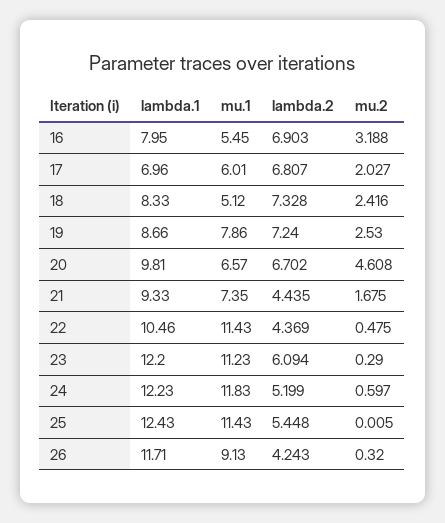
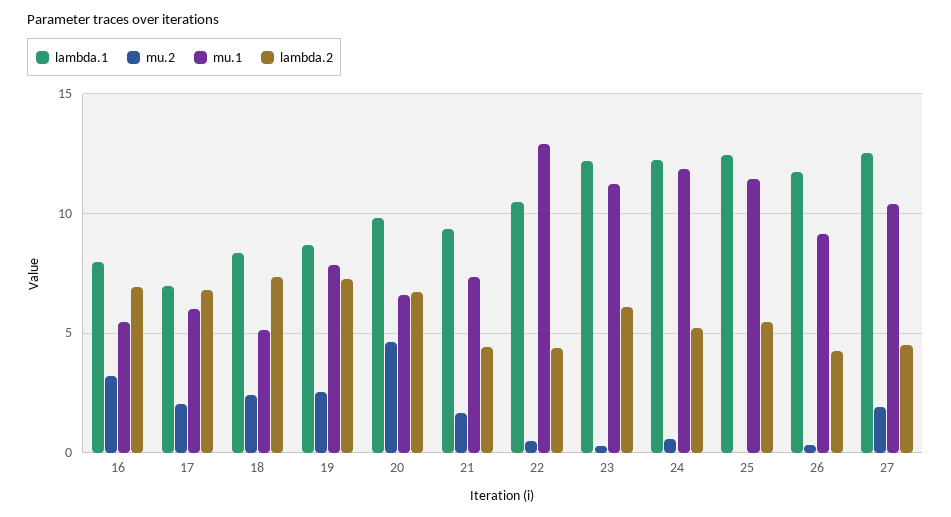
mu.1, 22: 11.43 -> 13
lambda.1, 27: none -> 12.5
mu.2, 27: none -> 2
mu.1, 27: none -> 10.5
lambda.2, 27: none -> 4.5

